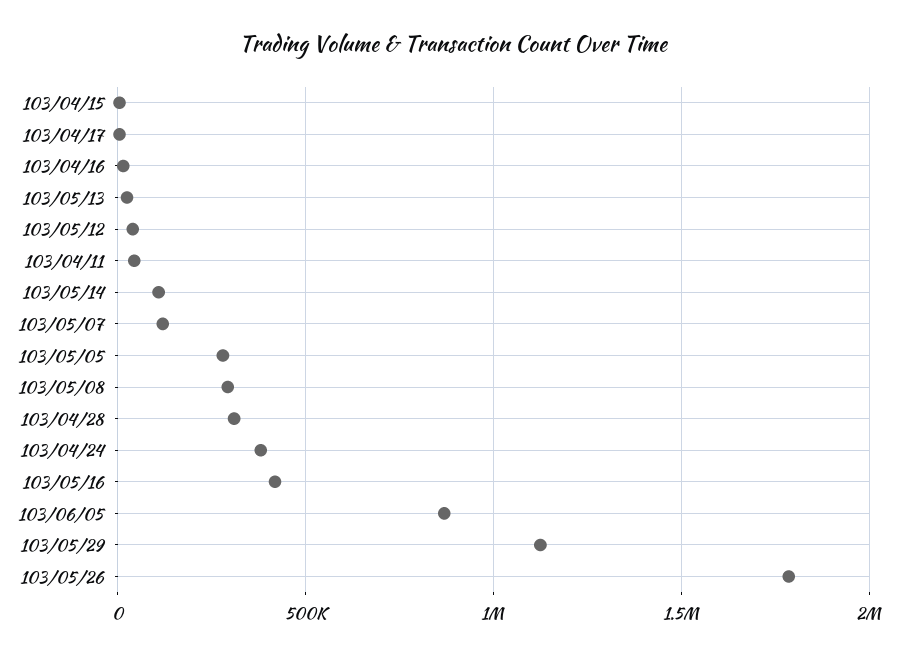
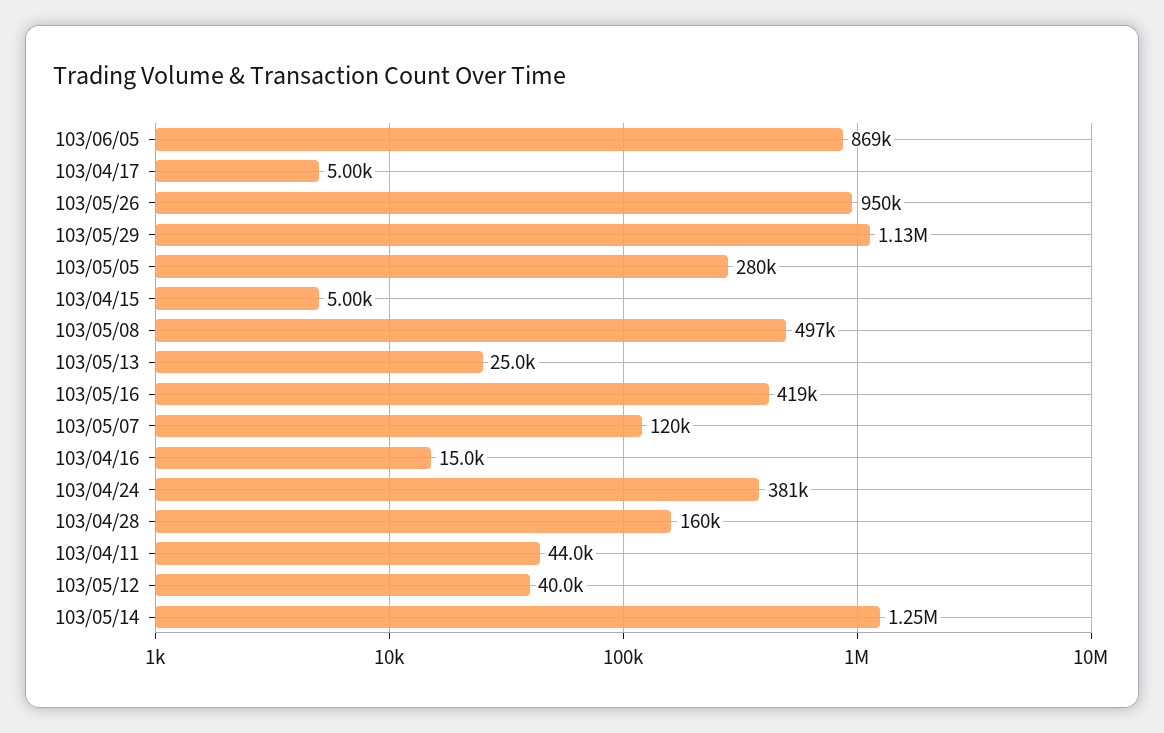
103/05/14: 100000 -> 1250000
103/05/08: 300000 -> 497000
103/04/28: 300000 -> 160000
103/05/26: 1800000 -> 950000

